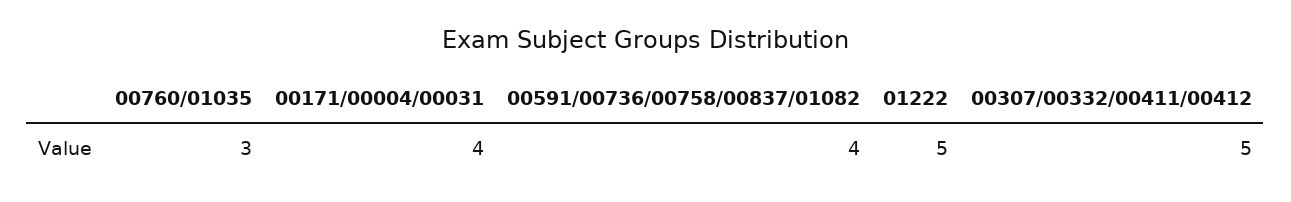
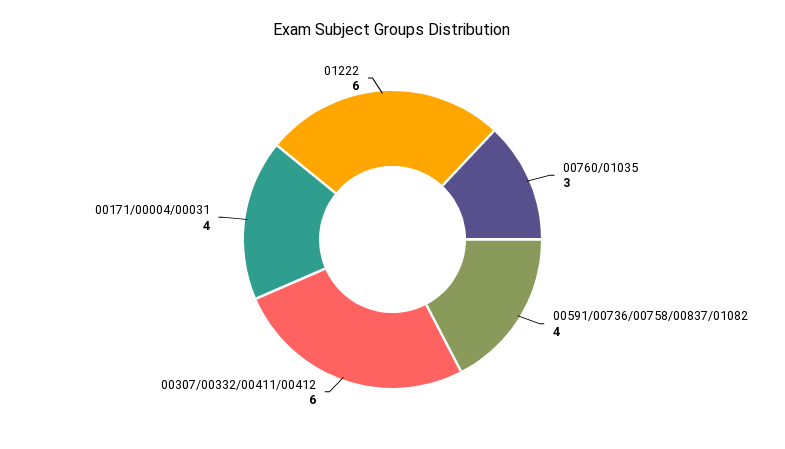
01222: 5 -> 6
00307/00332/00411/00412: 5 -> 6

